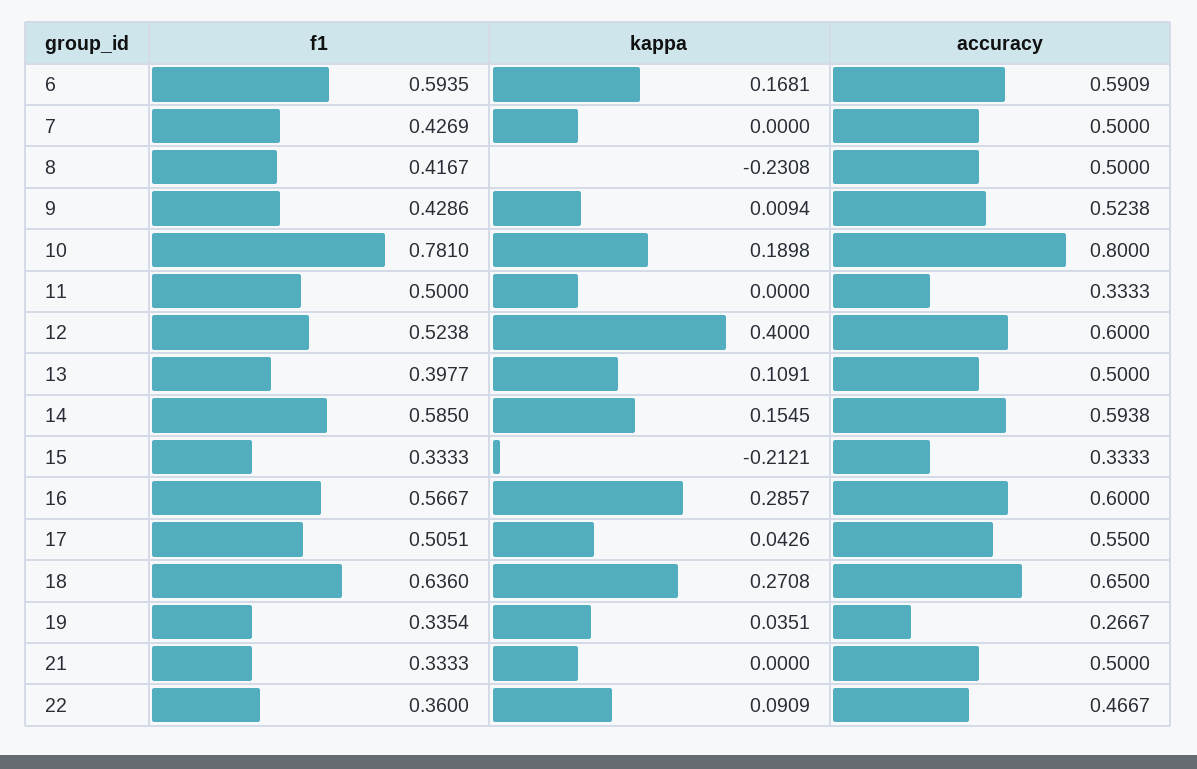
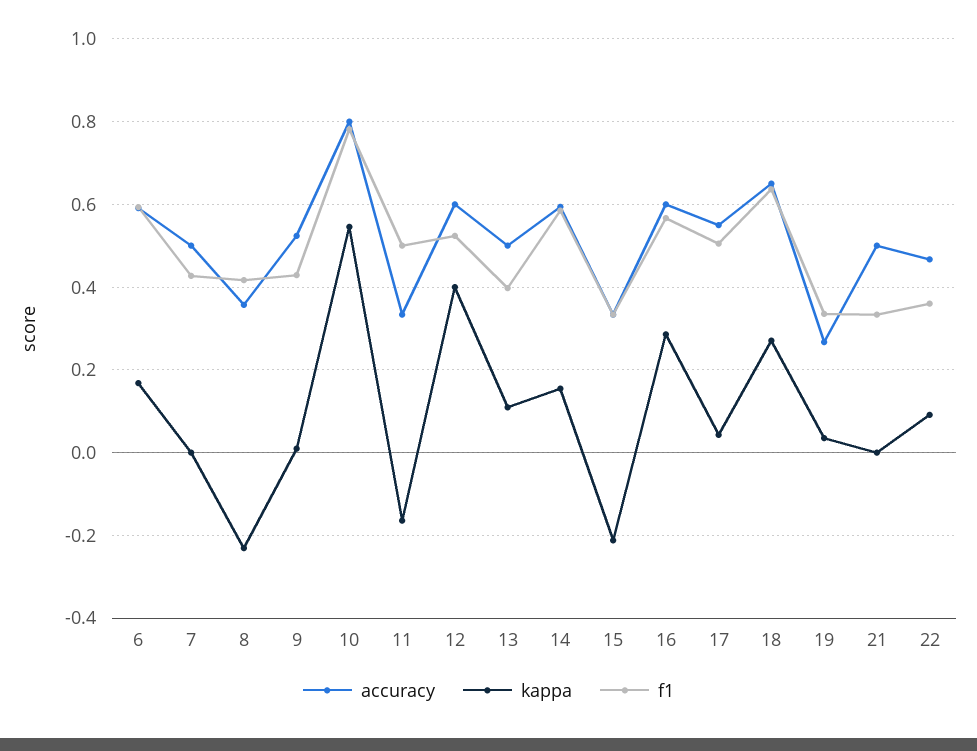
accuracy, 8: 0.5 -> 0.36
kappa, 10: 0.1898 -> 0.54
kappa, 11: 0 -> -0.16

